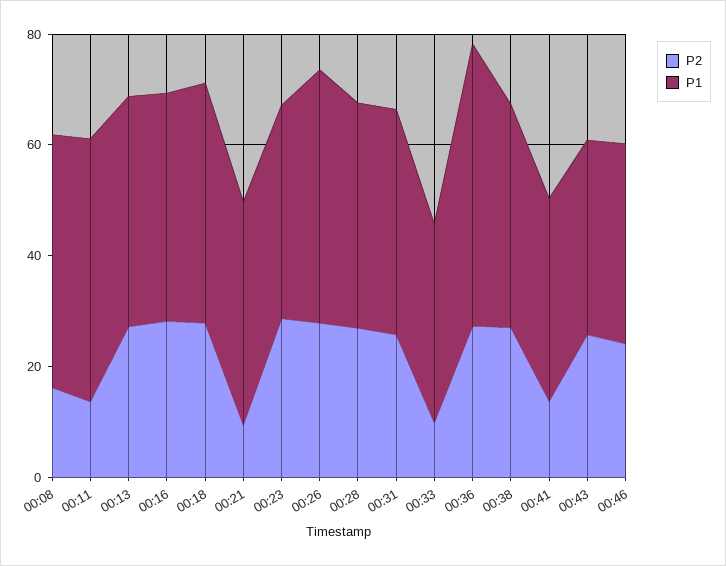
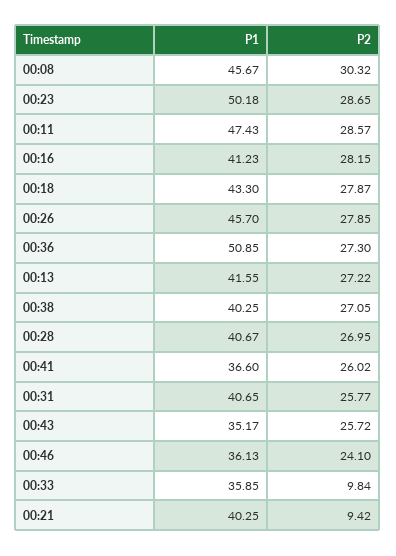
P2, 00:08: 15 -> 30.32
P2, 00:11: 15 -> 28.57
P1, 00:23: 40 -> 50.18
P2, 00:41: 15 -> 26.02

